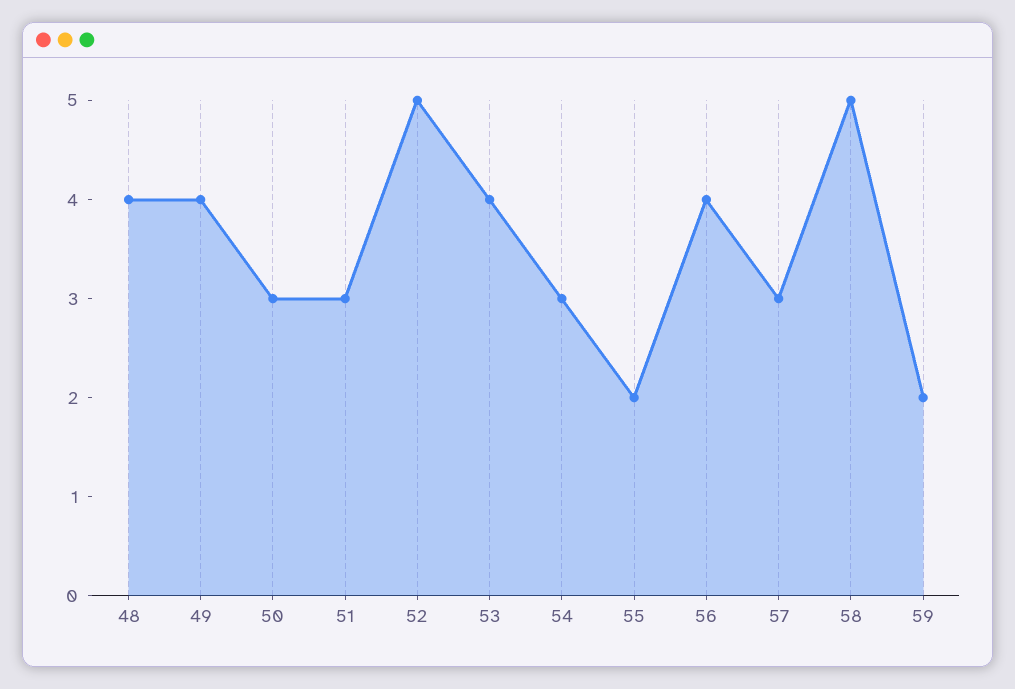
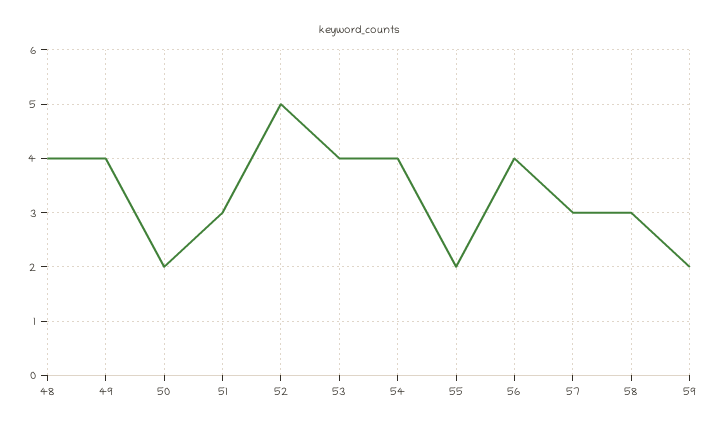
50: 3 -> 2
54: 3 -> 4
58: 5 -> 3

